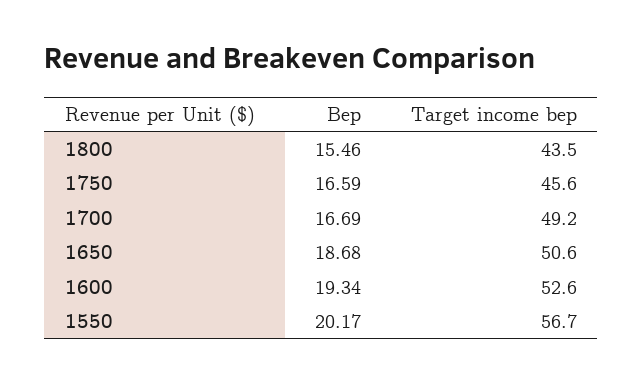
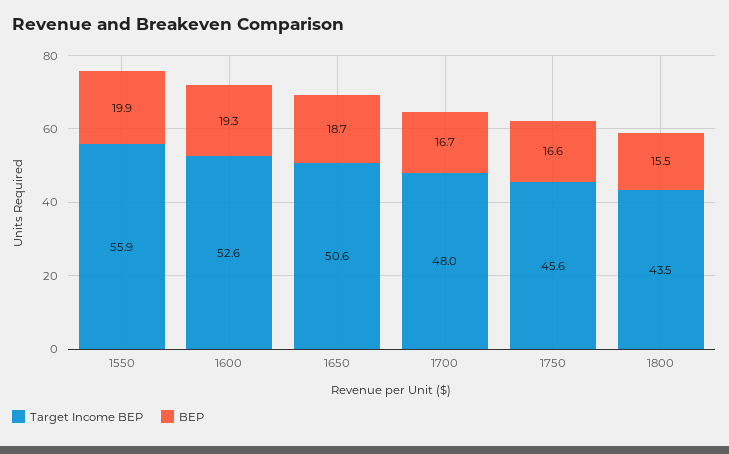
Target income bep, 1700: 49.2 -> 48
Bep, 1550: 20.17 -> 19.9
Target income bep, 1550: 56.7 -> 55.9

